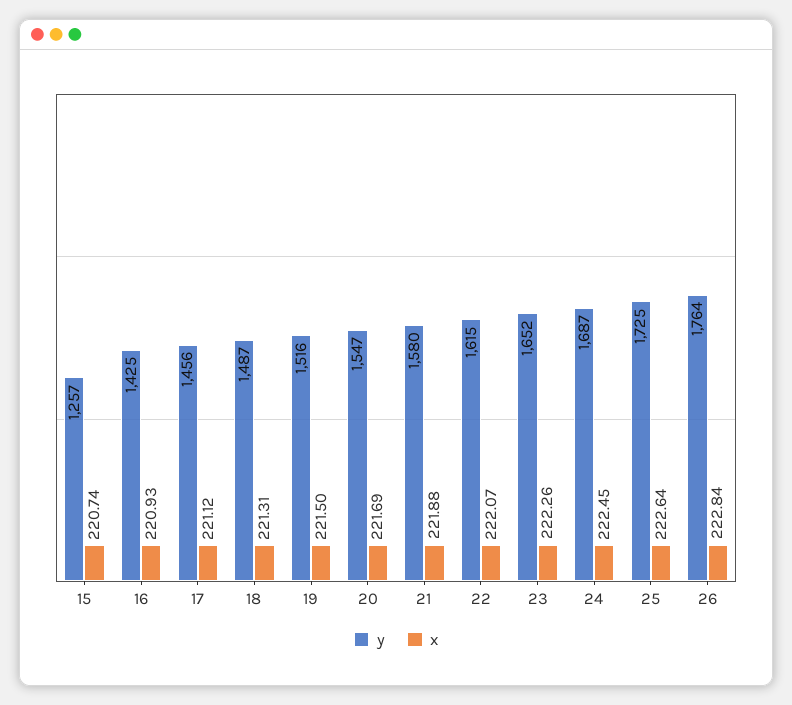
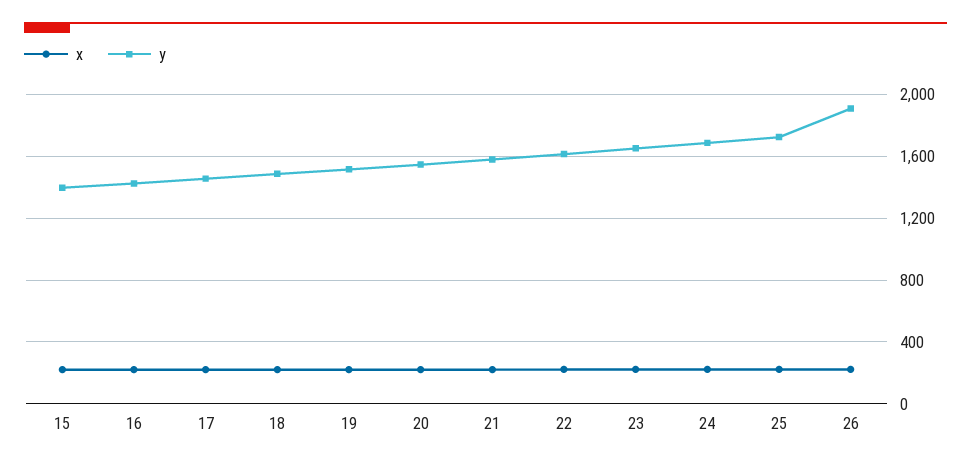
y, 15: 1257 -> 1400
y, 26: 1764 -> 1900

